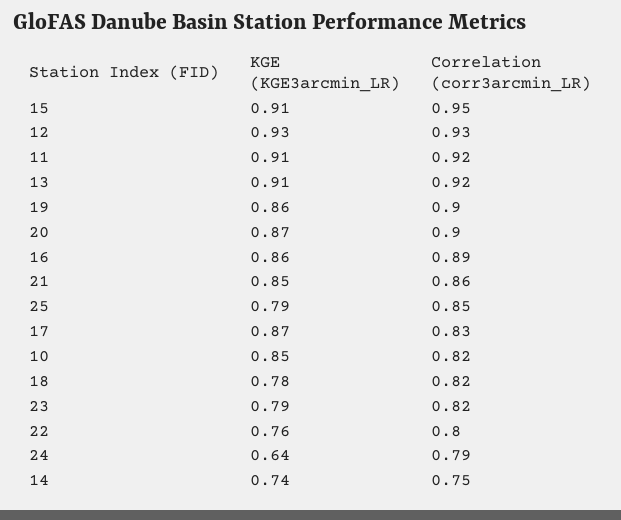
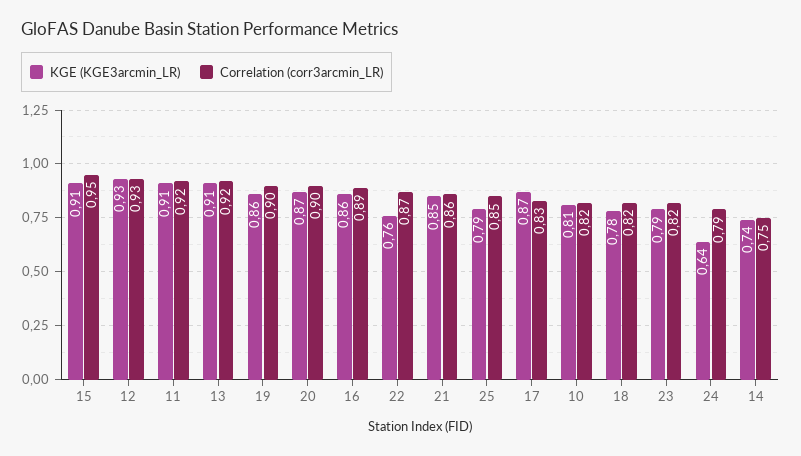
KGE (KGE3arcmin_LR), 10: 0.85 -> 0.81
Correlation (corr3arcmin_LR), 22: 0.8 -> 0.87

